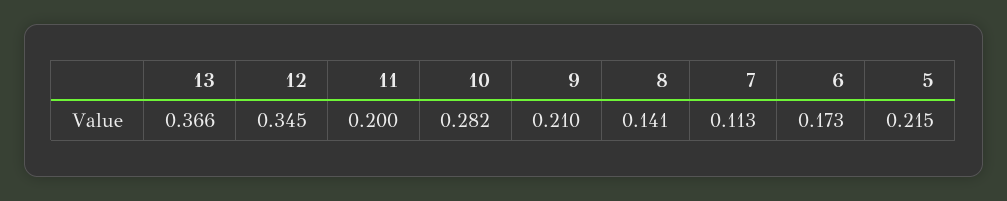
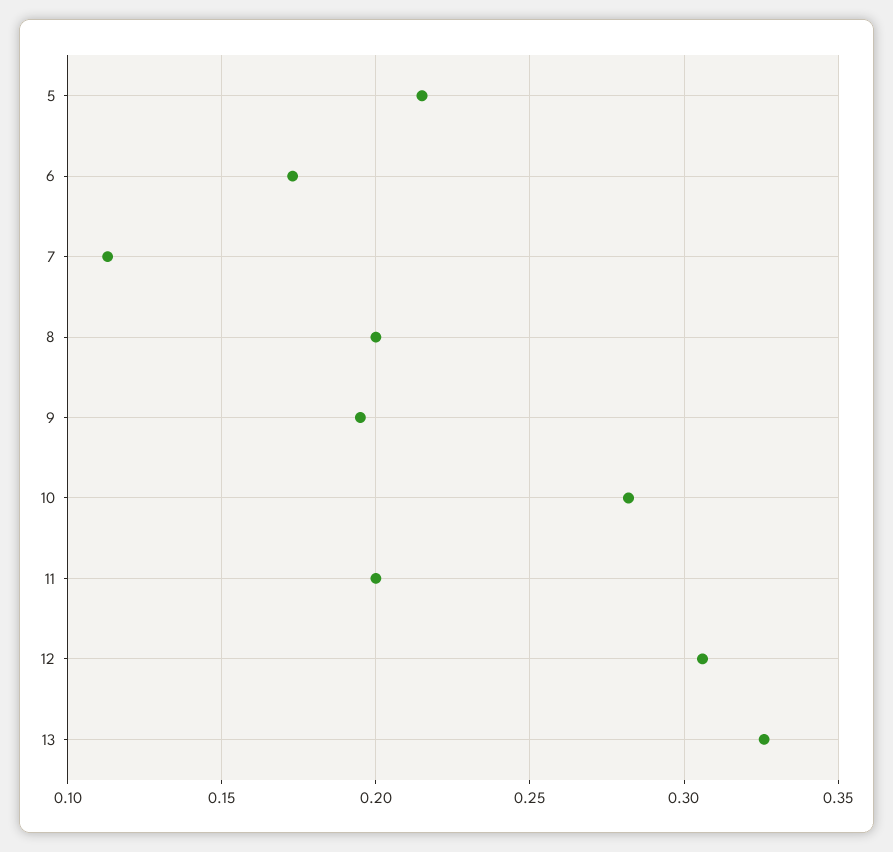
13: 0.366 -> 0.325
12: 0.345 -> 0.305
9: 0.21 -> 0.195
8: 0.141 -> 0.2

